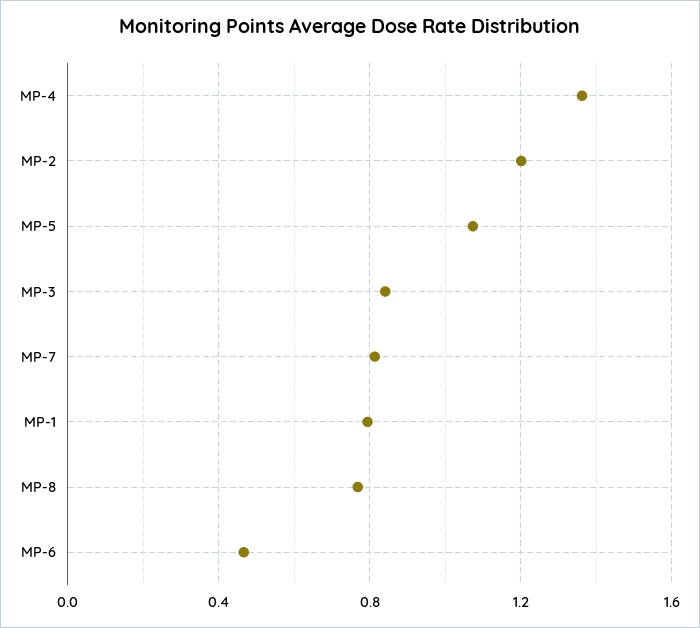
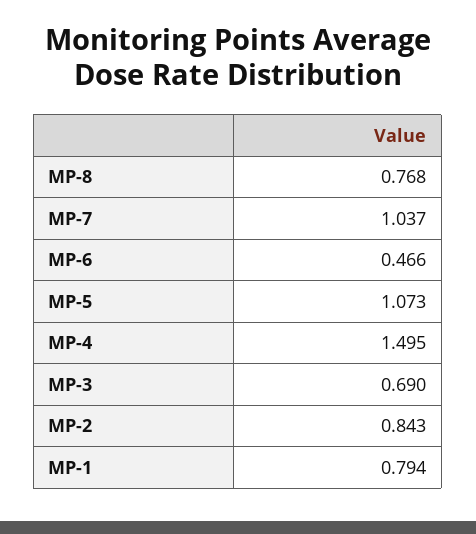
MP-4: 1.35 -> 1.495
MP-2: 1.2 -> 0.843
MP-3: 0.85 -> 0.69
MP-7: 0.8 -> 1.037

